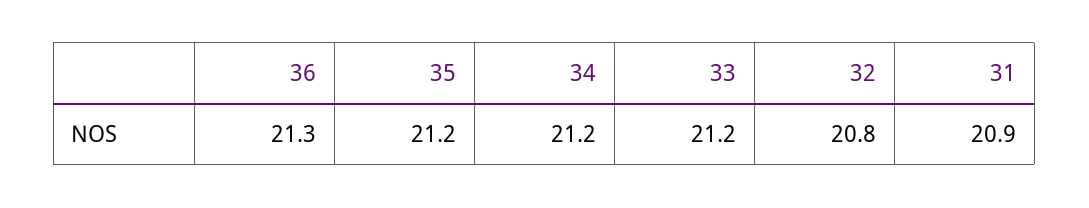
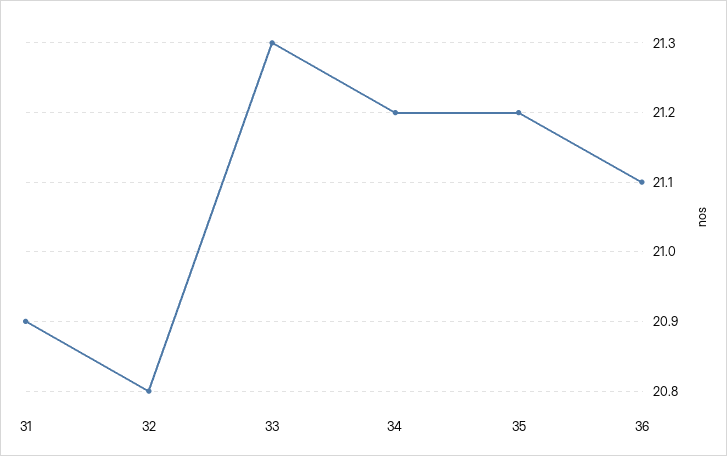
36: 21.3 -> 21.1
33: 21.2 -> 21.3

